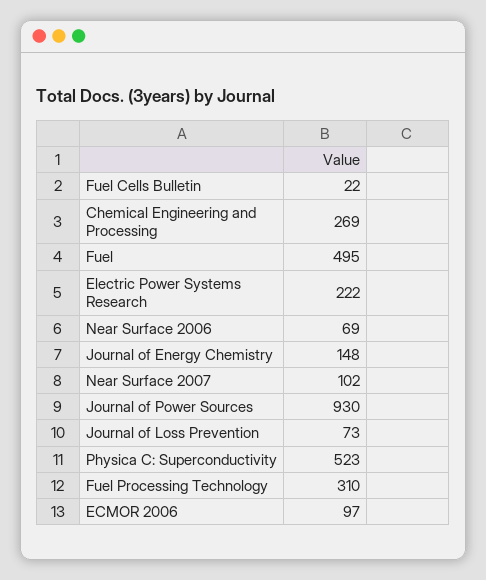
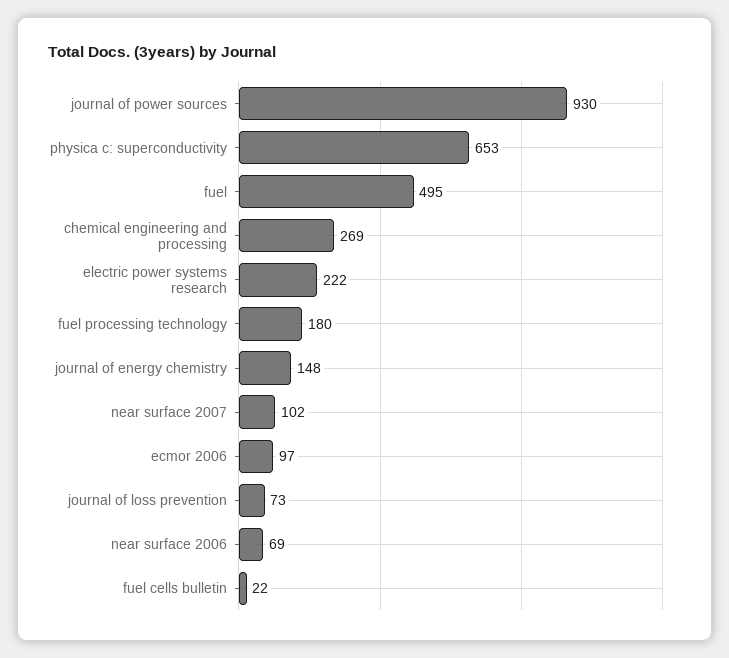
Physica C: Superconductivity: 523 -> 653
Fuel Processing Technology: 310 -> 180

